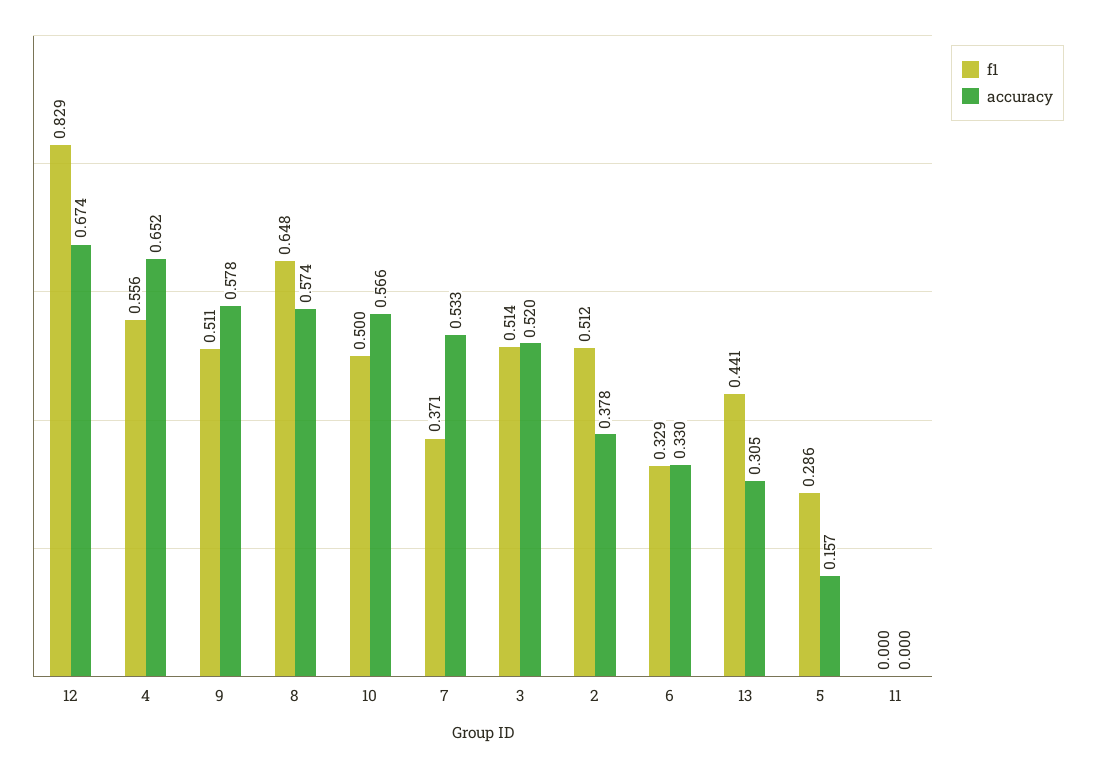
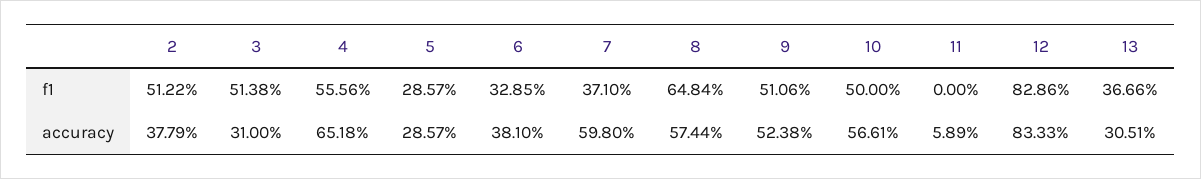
accuracy, 12: 0.674 -> 0.8333
accuracy, 9: 0.578 -> 0.5238
accuracy, 7: 0.533 -> 0.598
accuracy, 3: 0.52 -> 0.31
accuracy, 6: 0.33 -> 0.381
f1, 13: 0.441 -> 0.3666
accuracy, 5: 0.157 -> 0.2857
accuracy, 11: 0 -> 0.0589

